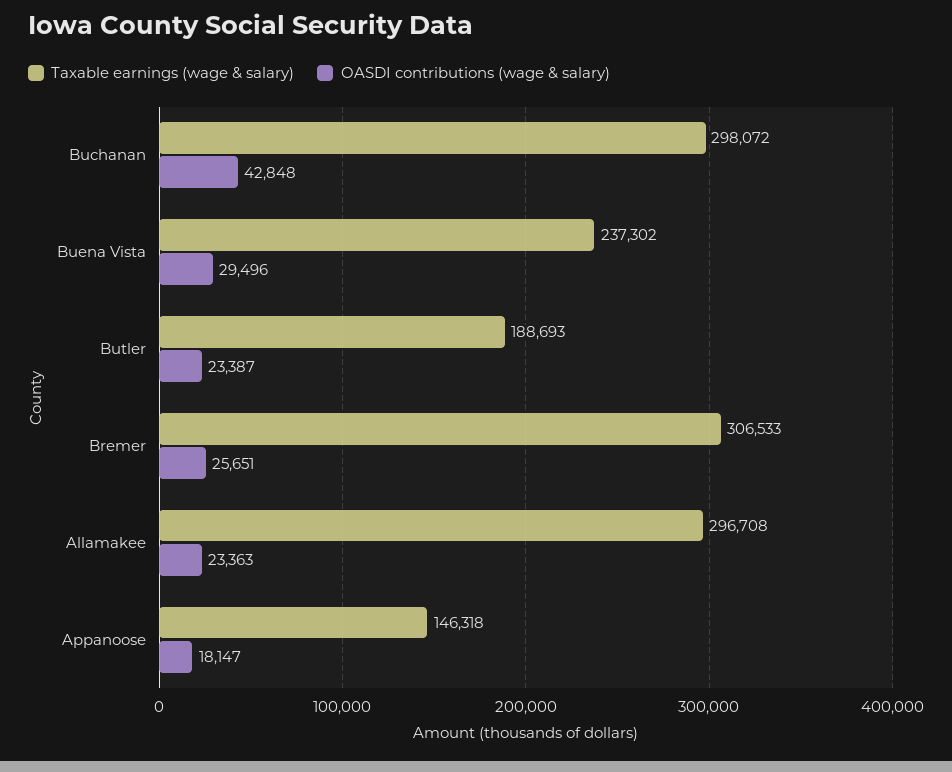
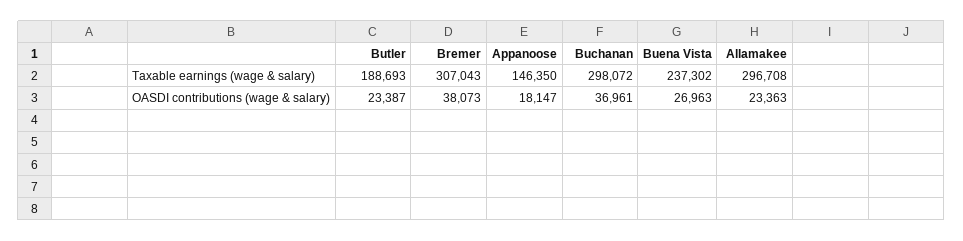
OASDI contributions (wage & salary), Buchanan: 42848 -> 36961
OASDI contributions (wage & salary), Buena Vista: 29496 -> 26963
Taxable earnings (wage & salary), Bremer: 306533 -> 307043
OASDI contributions (wage & salary), Bremer: 25651 -> 38073
Taxable earnings (wage & salary), Appanoose: 146318 -> 146350

